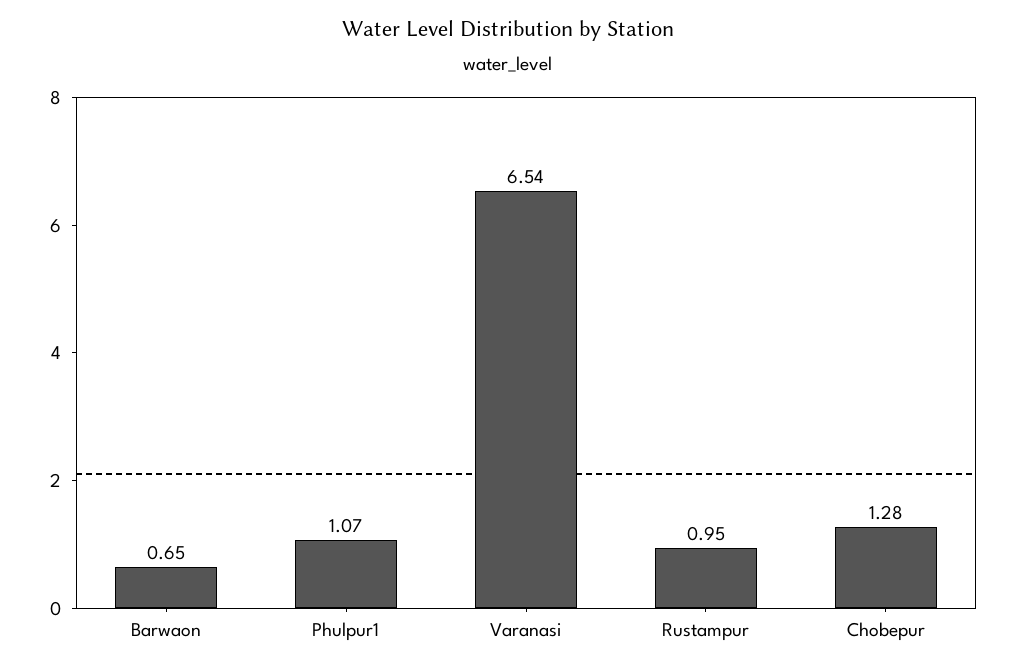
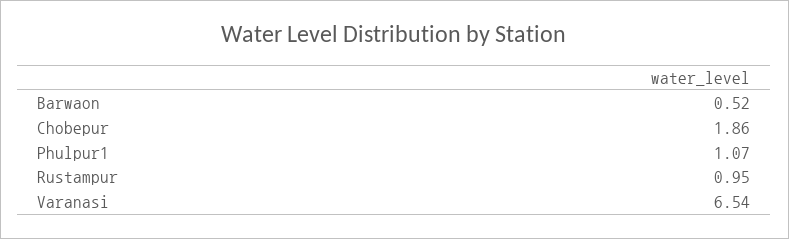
Barwaon: 0.65 -> 0.52
Chobepur: 1.28 -> 1.86

